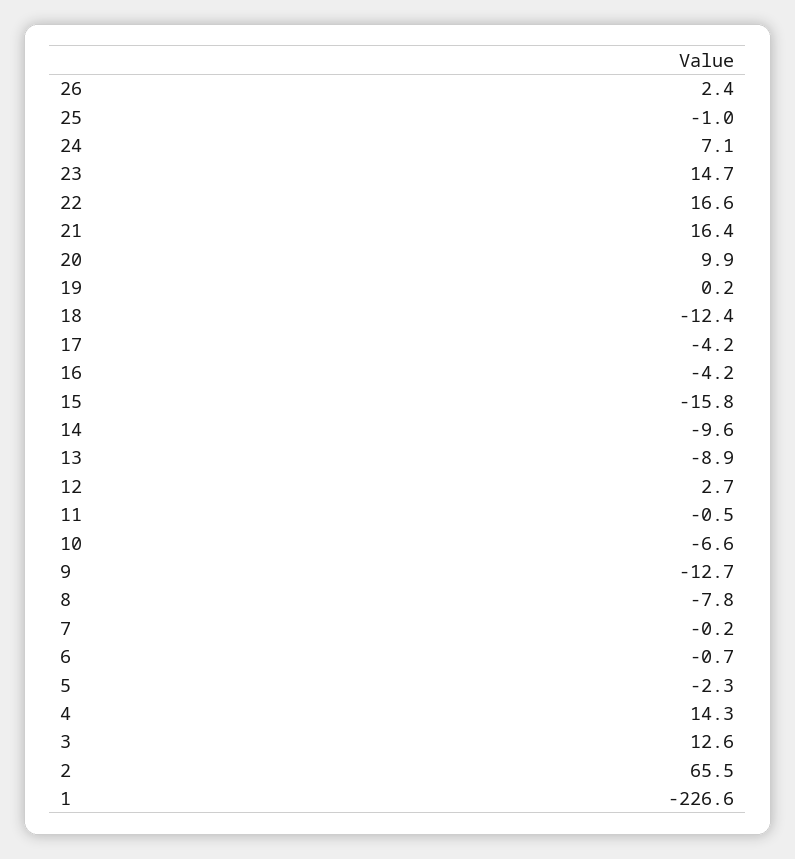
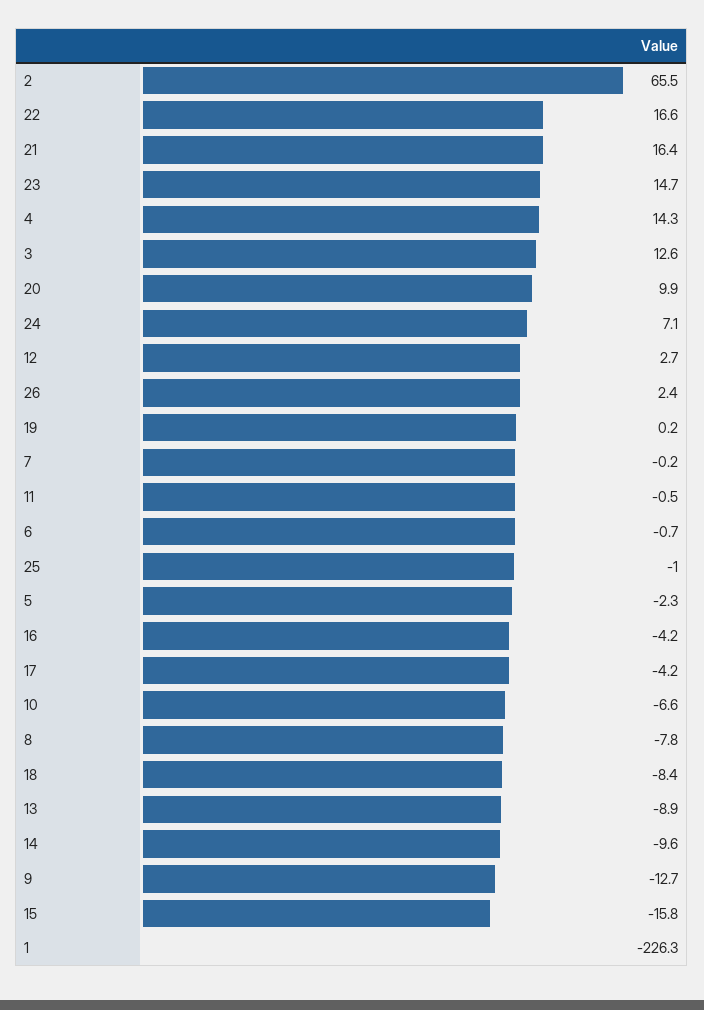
18: -12.4 -> -8.4
1: -226.6 -> -226.3

